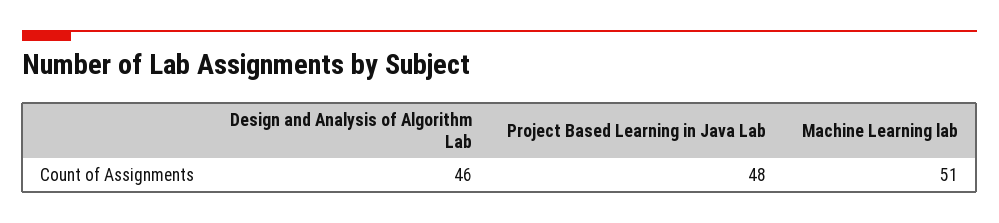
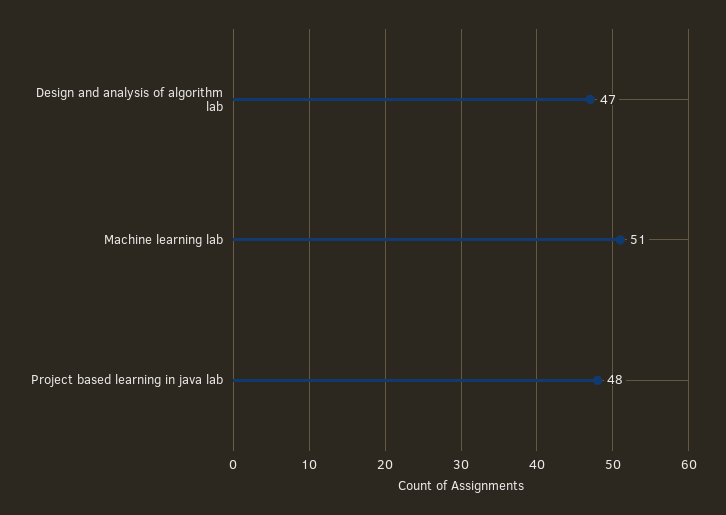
Design and Analysis of Algorithm Lab: 46 -> 47

